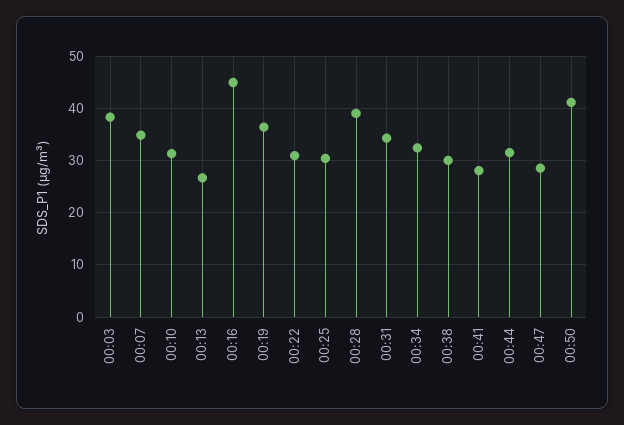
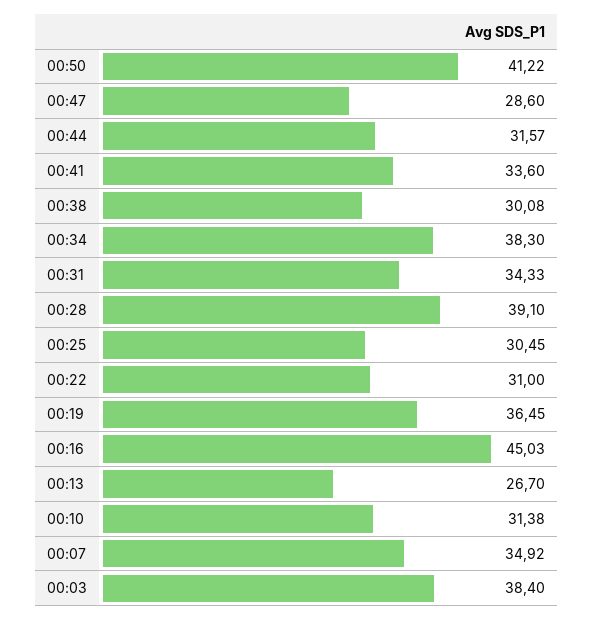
00:34: 32 -> 38.3
00:41: 28 -> 33.6

